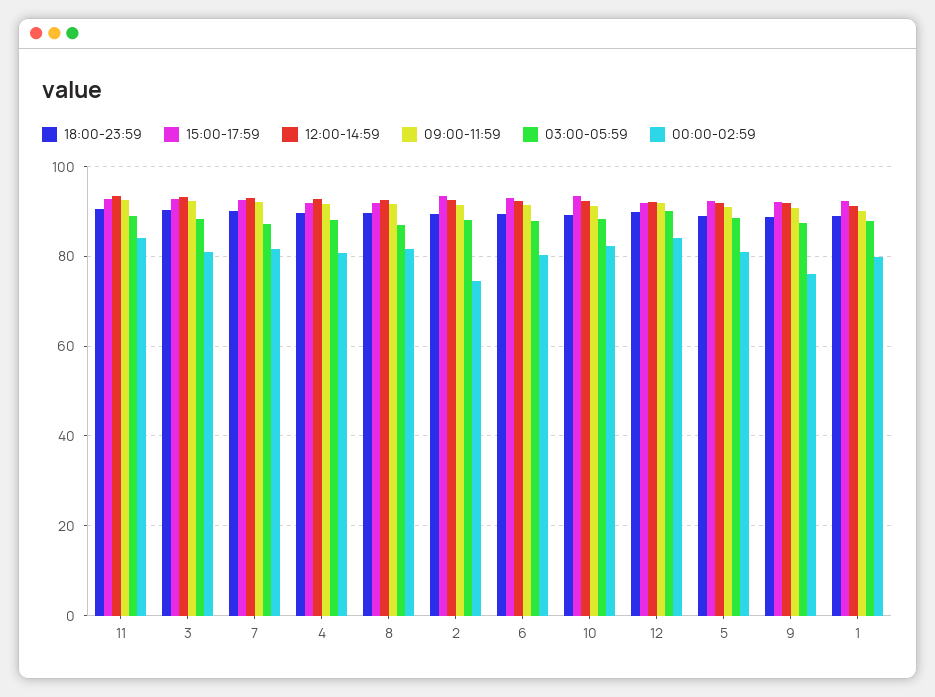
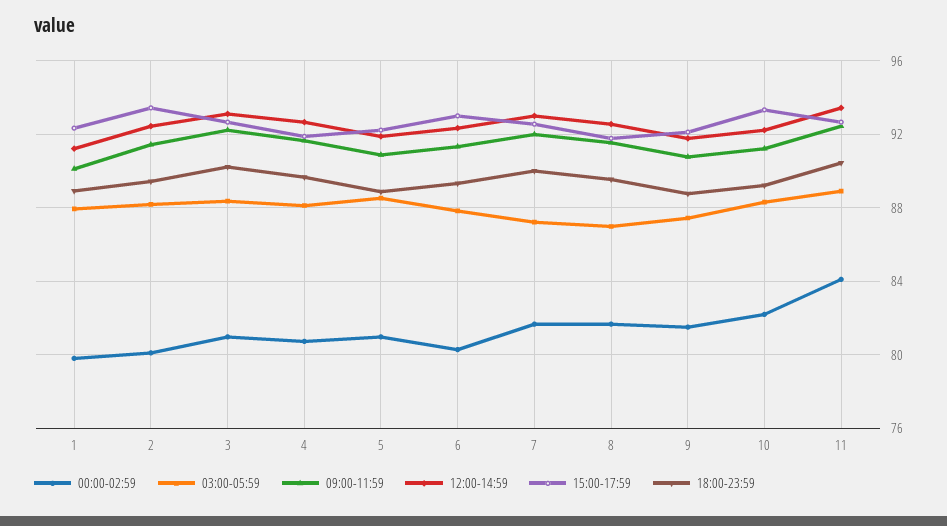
00:00-02:59, 2: 74 -> 80
18:00-23:59, 12: 90 -> none
15:00-17:59, 12: 92 -> none
12:00-14:59, 12: 92 -> none
09:00-11:59, 12: 92 -> none
03:00-05:59, 12: 90 -> none
00:00-02:59, 12: 84 -> none
00:00-02:59, 9: 76 -> 81.5

